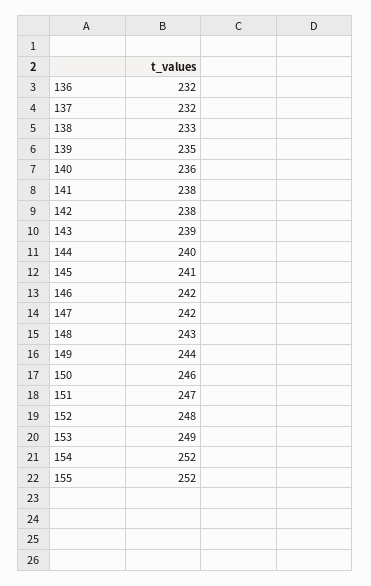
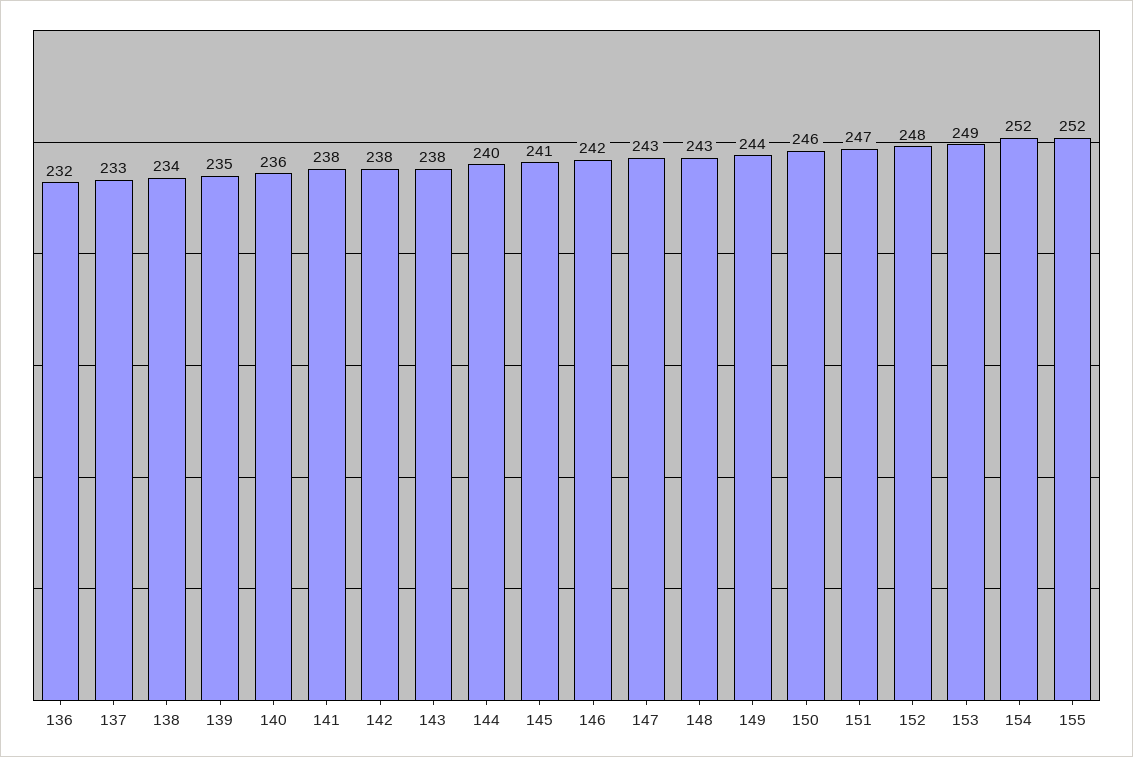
137: 232 -> 233
138: 233 -> 234
143: 239 -> 238
147: 242 -> 243

